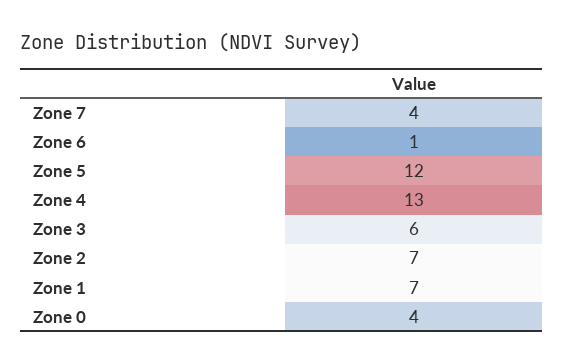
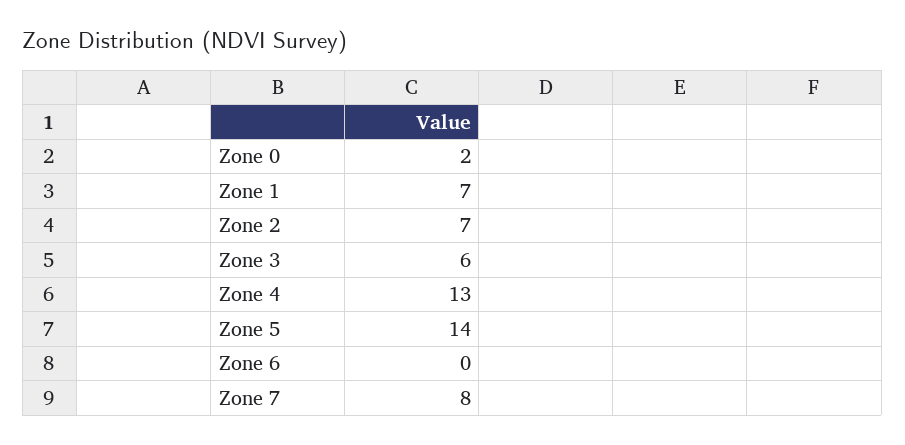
Zone 7: 4 -> 8
Zone 6: 1 -> 0
Zone 5: 12 -> 14
Zone 0: 4 -> 2

